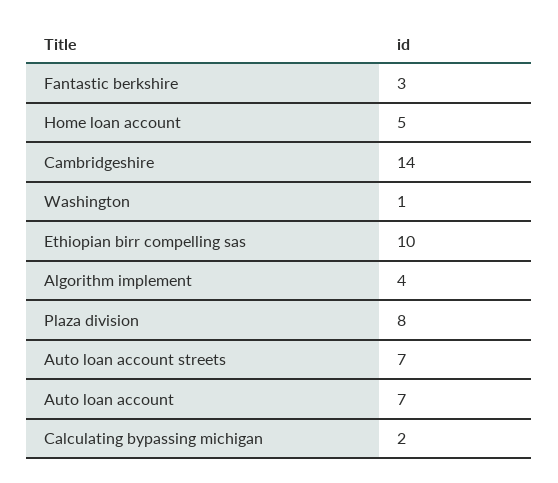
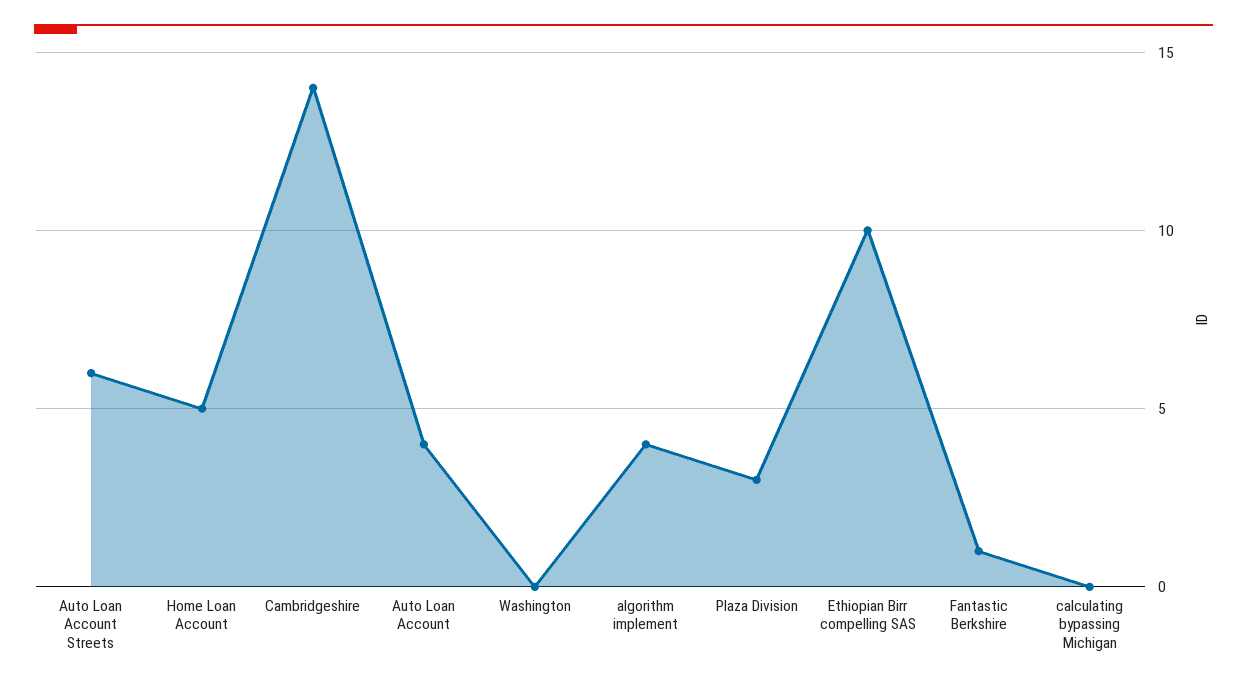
Fantastic berkshire: 3 -> 1
Washington: 1 -> 0
Plaza division: 8 -> 3
Auto loan account streets: 7 -> 6
Auto loan account: 7 -> 4
Calculating bypassing michigan: 2 -> 0

